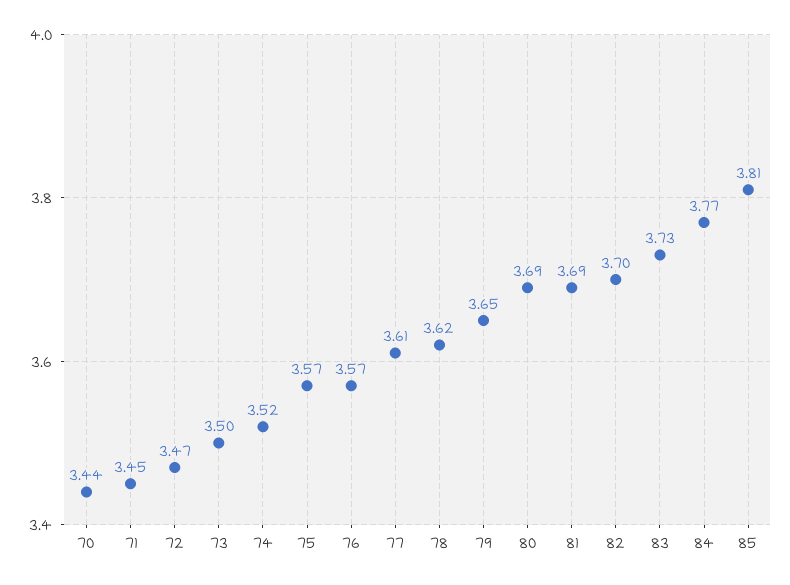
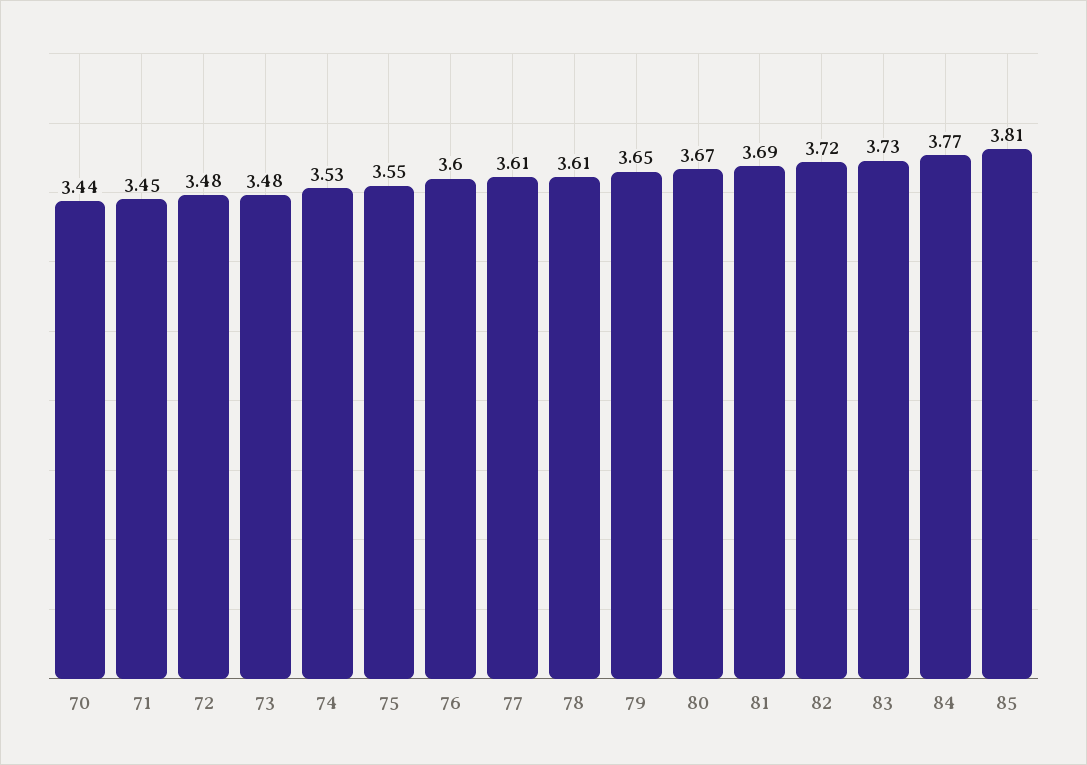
72: 3.47 -> 3.48
73: 3.5 -> 3.48
74: 3.52 -> 3.53
75: 3.57 -> 3.55
76: 3.57 -> 3.6
78: 3.62 -> 3.61
80: 3.69 -> 3.67
82: 3.7 -> 3.72

